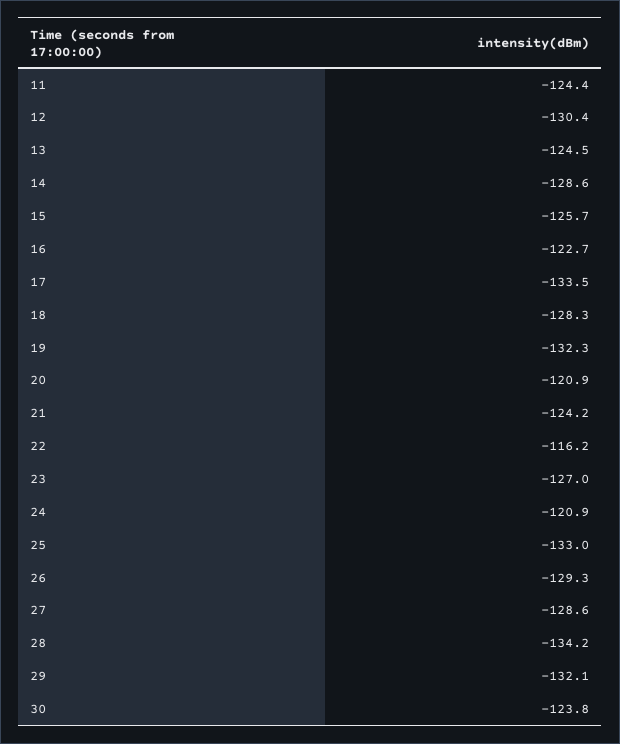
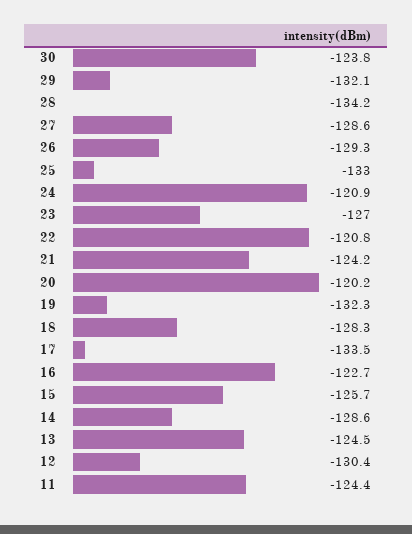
20: -120.9 -> -120.2
22: -116.2 -> -120.8

